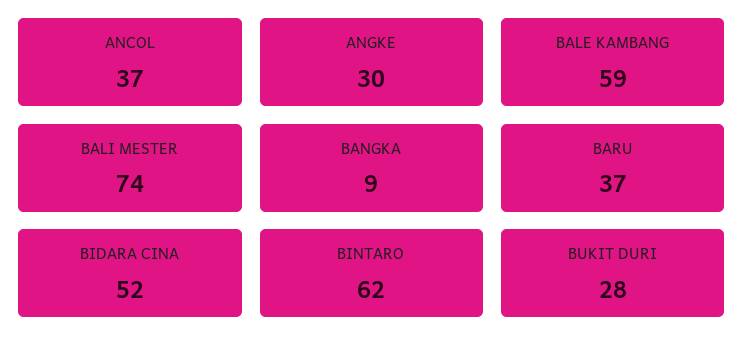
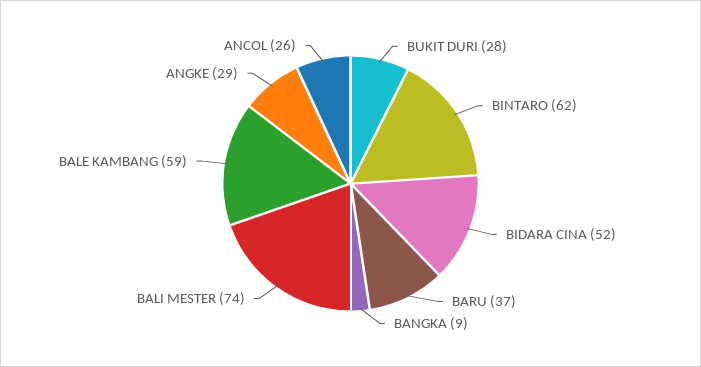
ANCOL: 37 -> 26
ANGKE: 30 -> 29

